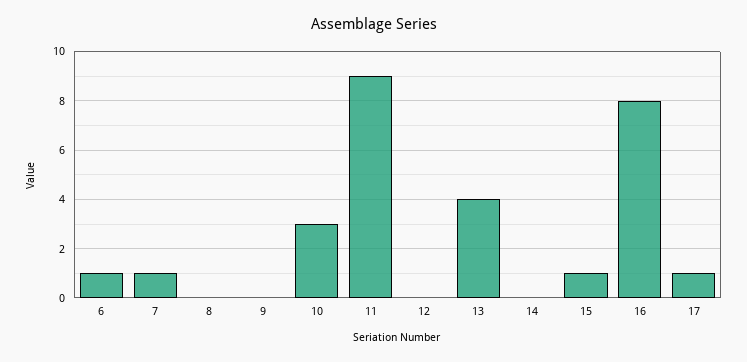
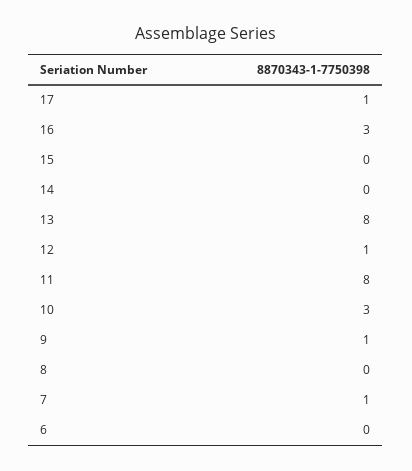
6: 1 -> 0
9: 0 -> 1
11: 9 -> 8
12: 0 -> 1
13: 4 -> 8
15: 1 -> 0
16: 8 -> 3

